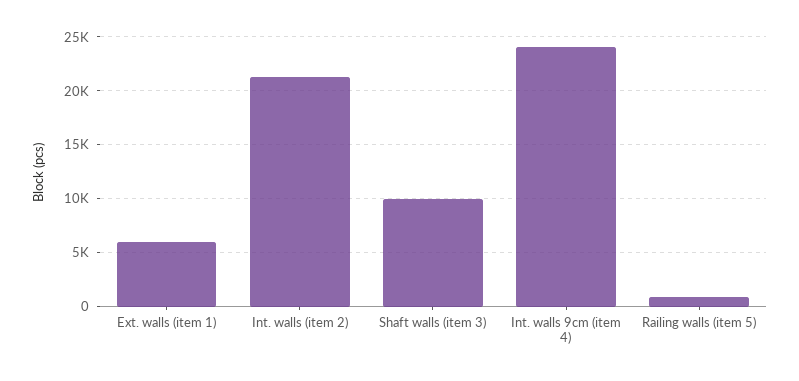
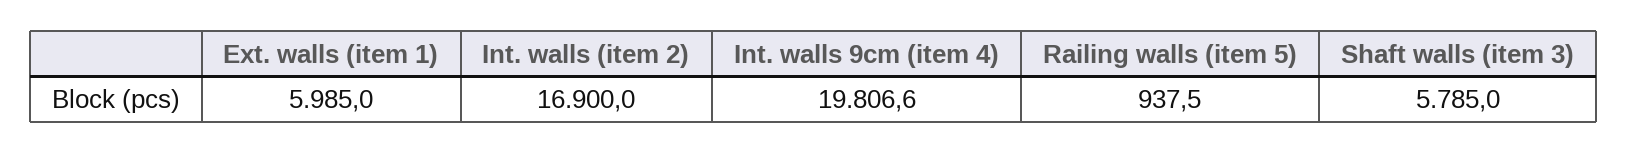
Int. walls (item 2): 21000 -> 16900
Shaft walls (item 3): 10000 -> 5785
Int. walls 9cm (item 4): 24000 -> 19806.6

